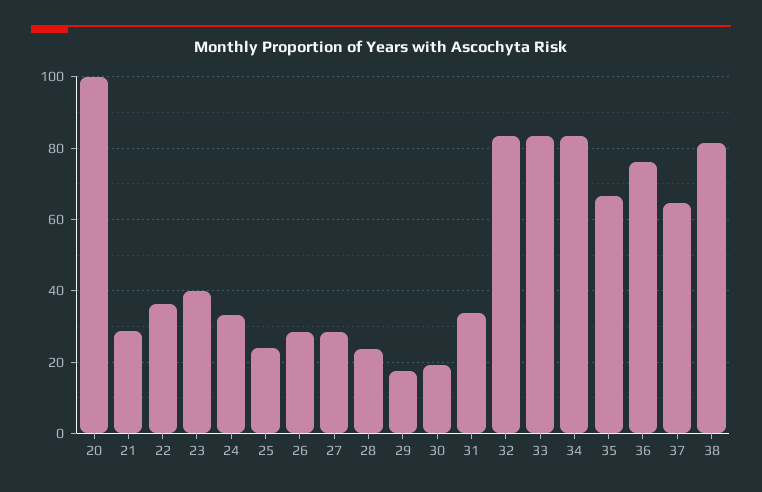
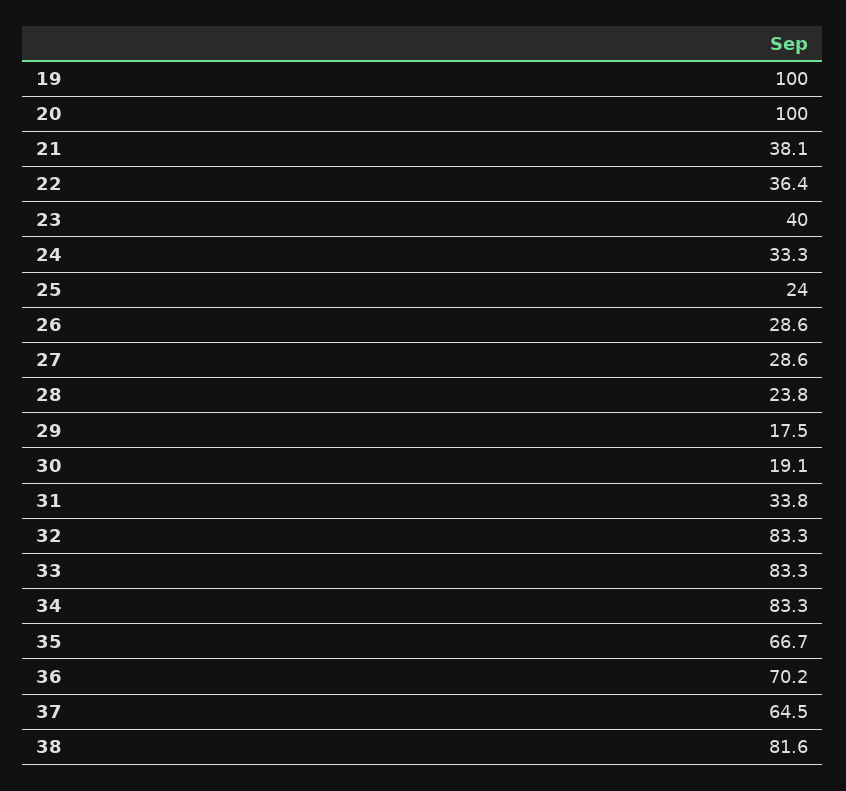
21: 28 -> 38.1
36: 76 -> 70.2
19: none -> 100

